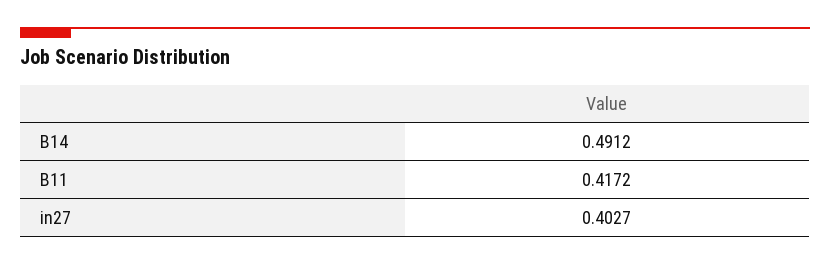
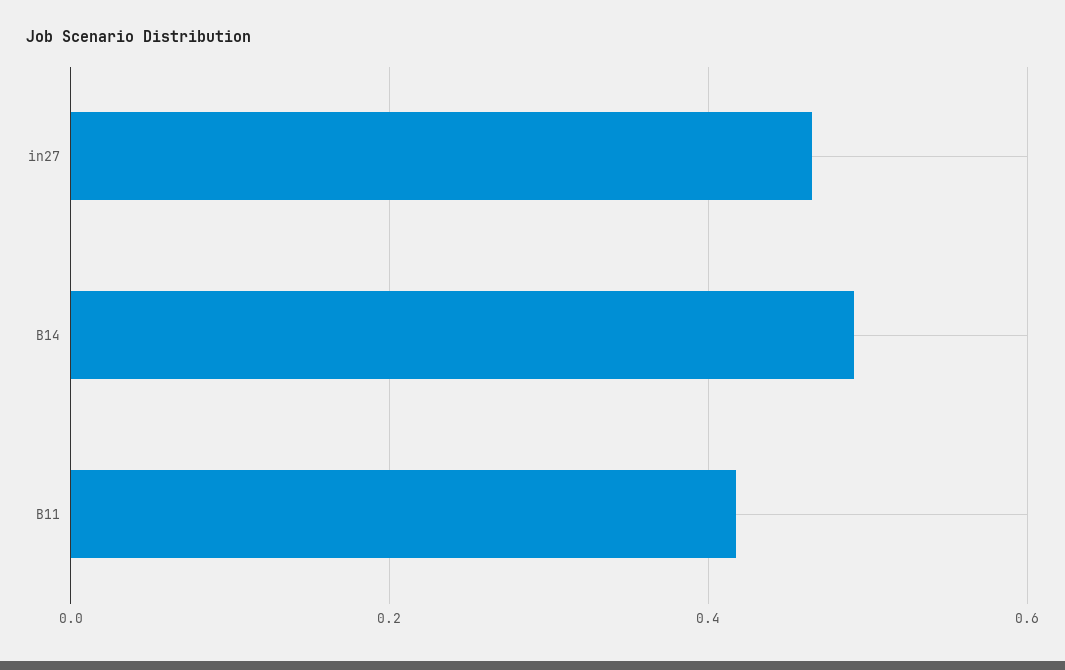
in27: 0.4027 -> 0.46

